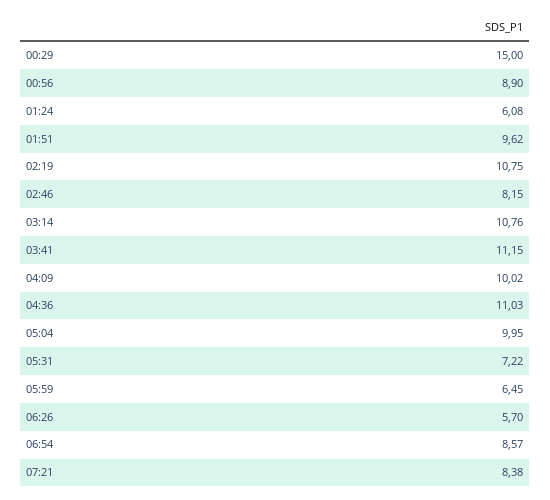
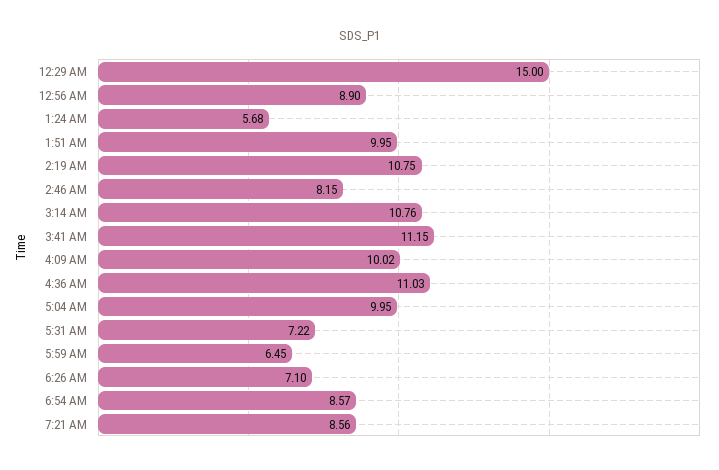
01:24: 6.08 -> 5.68
01:51: 9.62 -> 9.95
06:26: 5.7 -> 7.1
07:21: 8.38 -> 8.56

